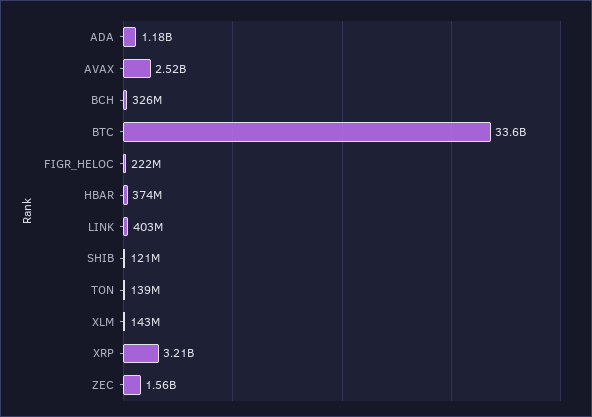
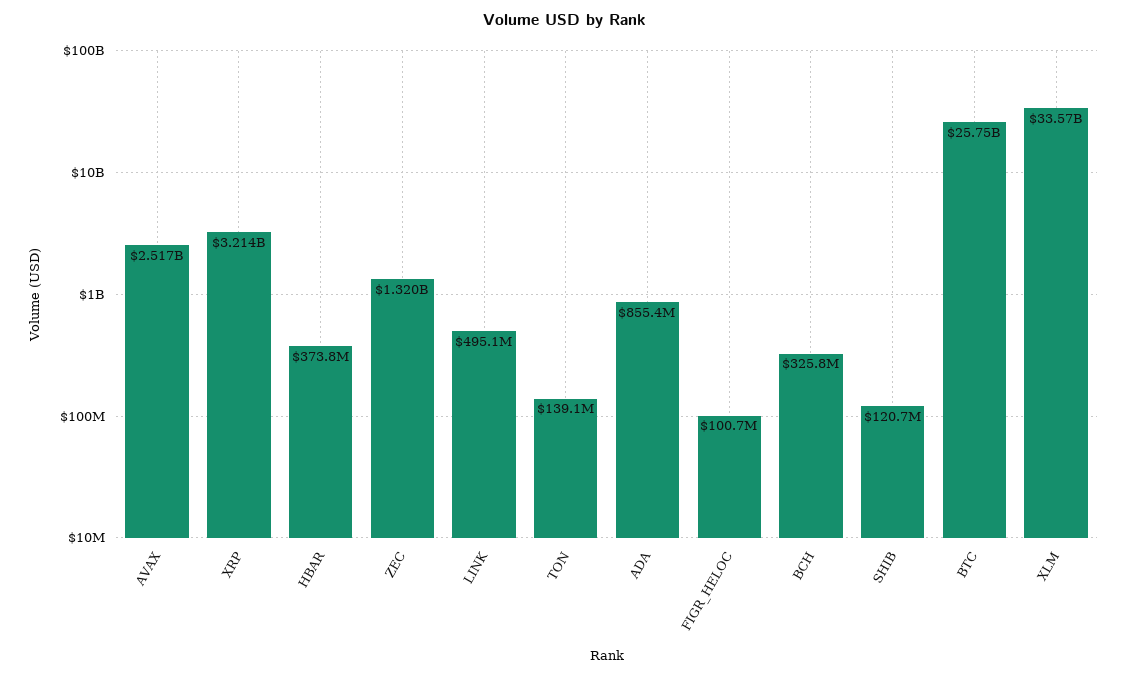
ADA: 1180000000 -> 855400000
BTC: 33600000000 -> 25750000000
FIGR_HELOC: 222000000 -> 100700000
LINK: 403000000 -> 495100000
XLM: 143000000 -> 33570000000
ZEC: 1560000000 -> 1320000000

